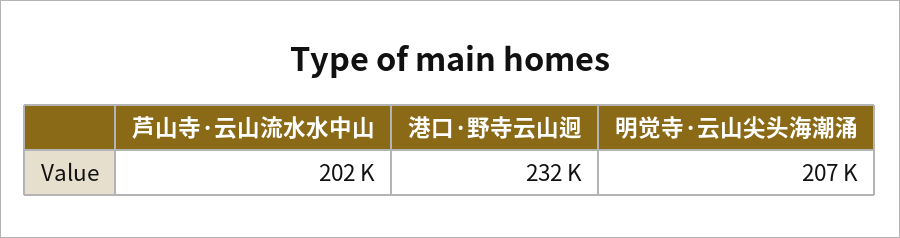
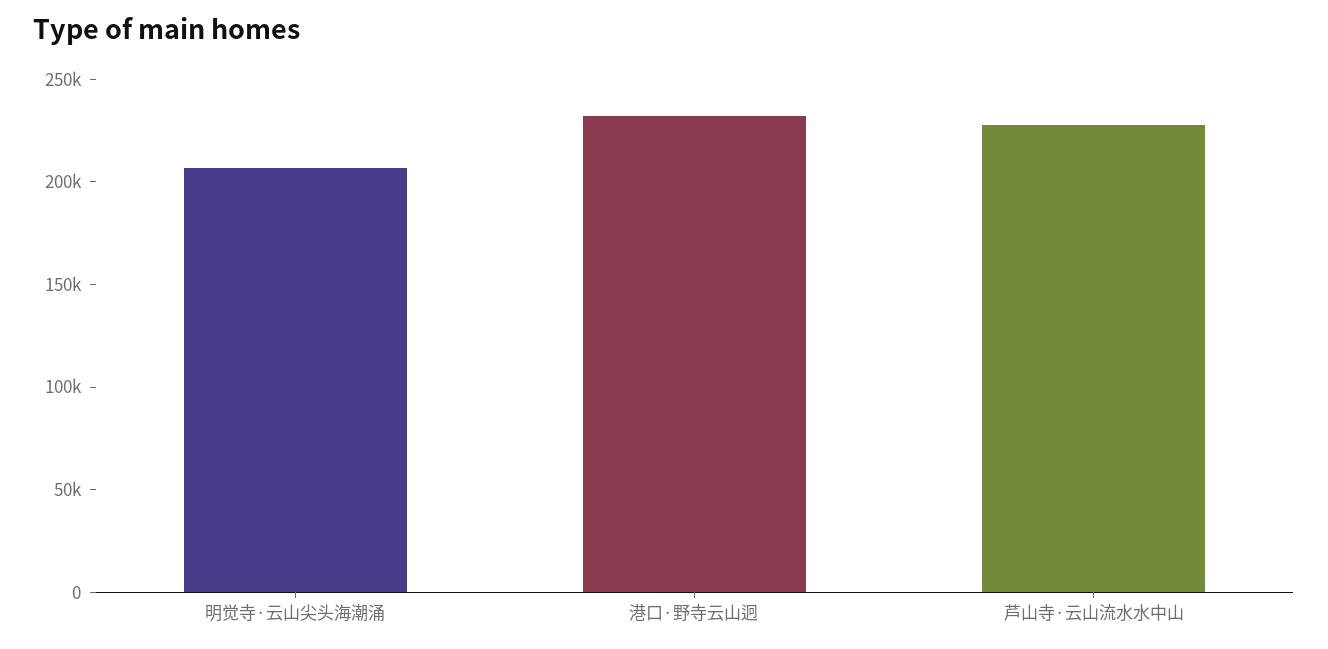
芦山寺·云山流水水中山: 202000 -> 230000

